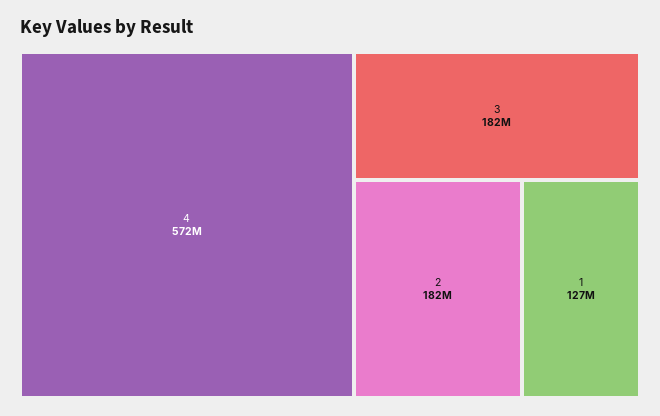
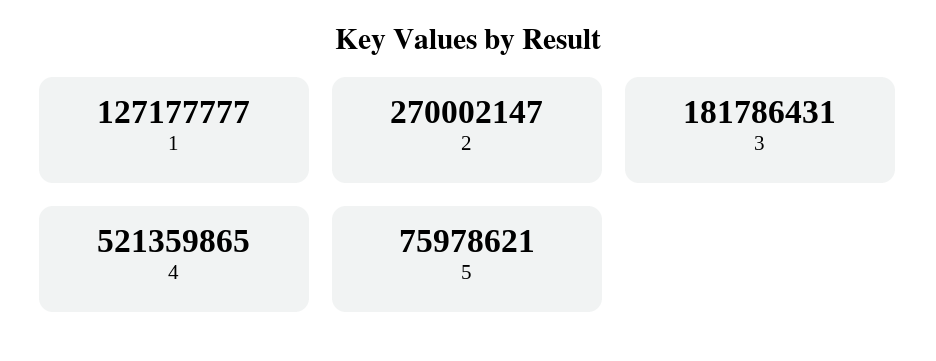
4: 572000000 -> 521359865
2: 182000000 -> 270002147
5: none -> 75978621

